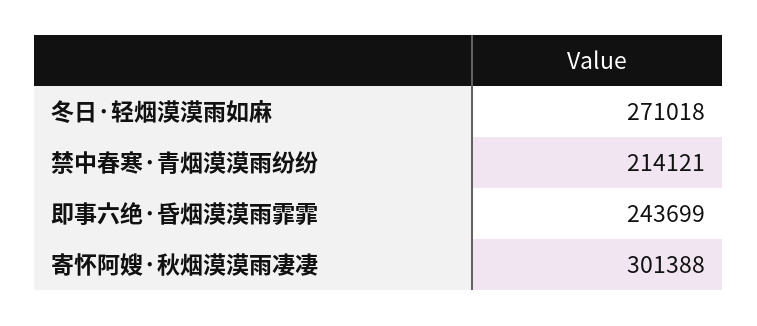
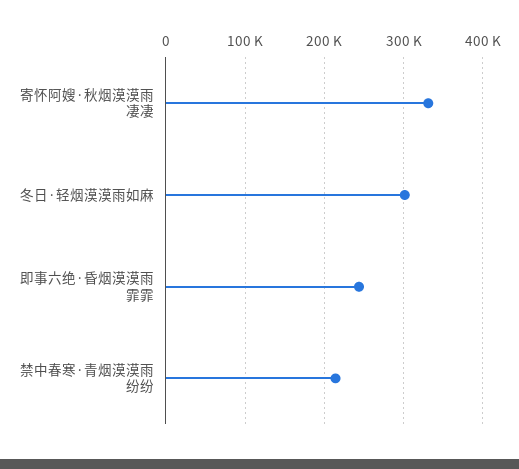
冬日·轻烟漠漠雨如麻: 271018 -> 300000
寄怀阿嫂·秋烟漠漠雨凄凄: 301388 -> 330000

